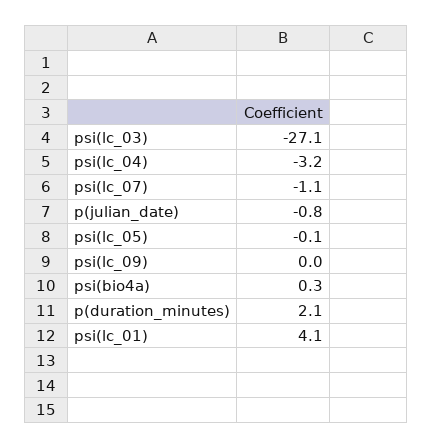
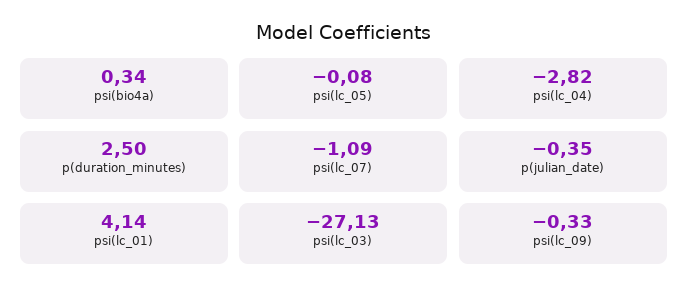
psi(lc_04): -3.2 -> -2.82
p(julian_date): -0.8 -> -0.35
psi(lc_09): 0 -> -0.33
p(duration_minutes): 2.1 -> 2.5

